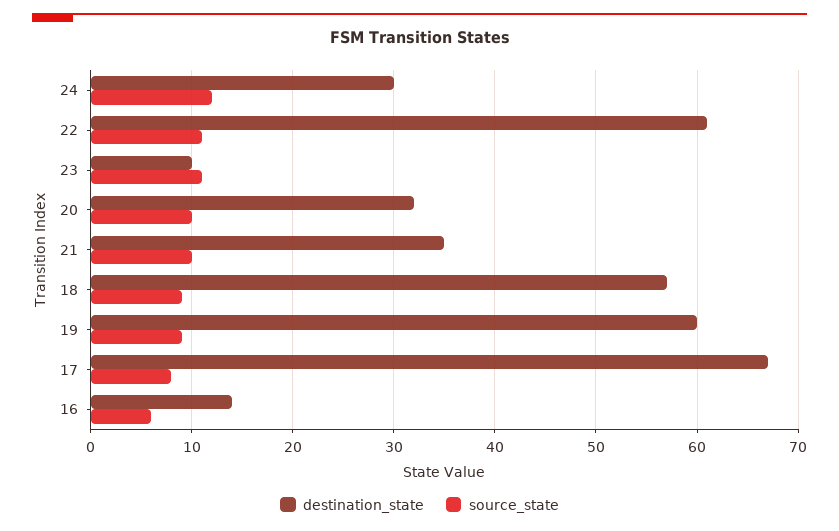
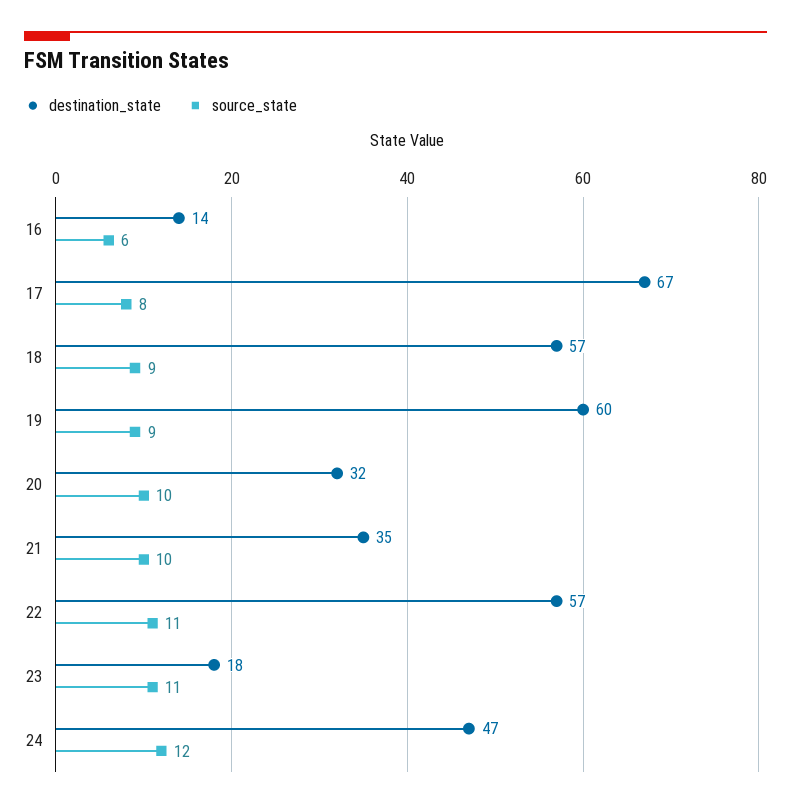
destination_state, 24: 30 -> 47
destination_state, 22: 61 -> 57
destination_state, 23: 10 -> 18

